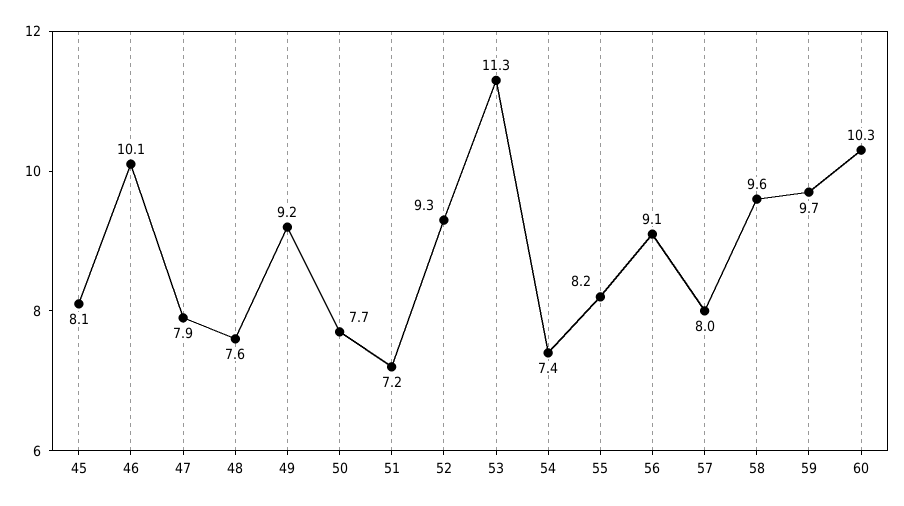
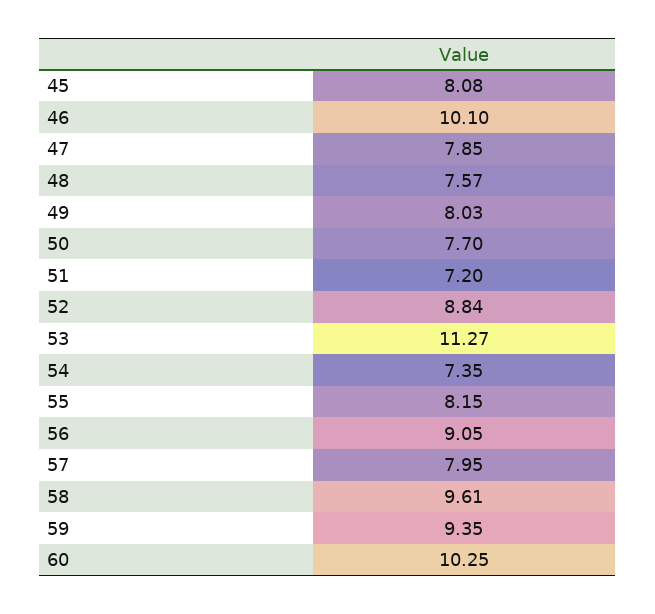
49: 9.2 -> 8.03
52: 9.3 -> 8.84
59: 9.7 -> 9.35

